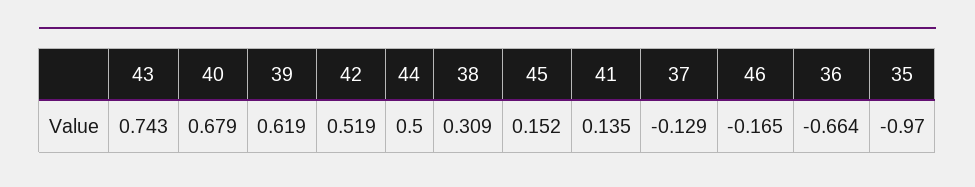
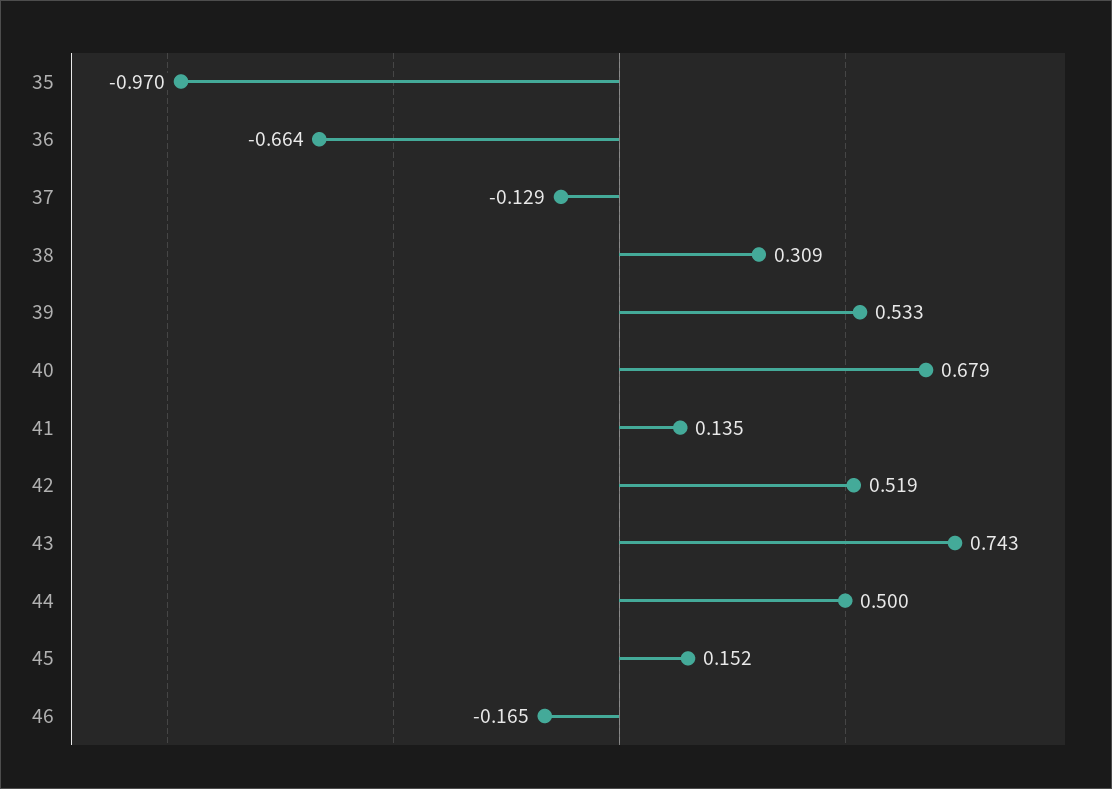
39: 0.619 -> 0.533

